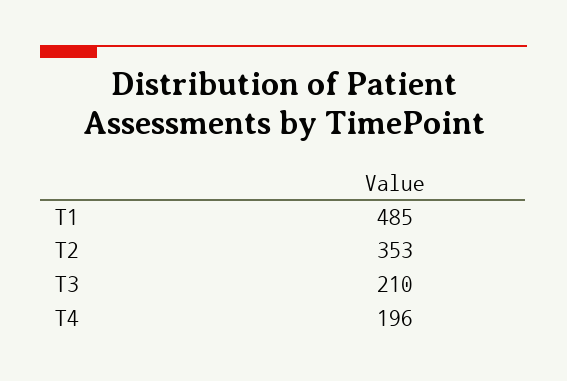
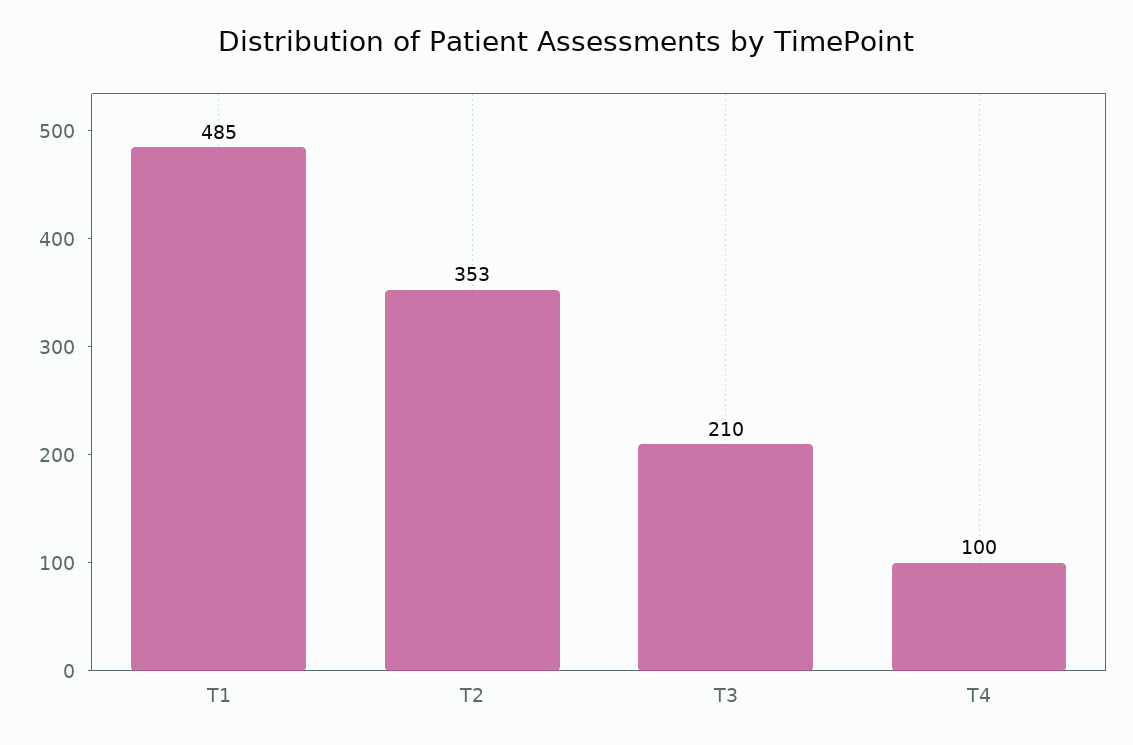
T4: 196 -> 100

